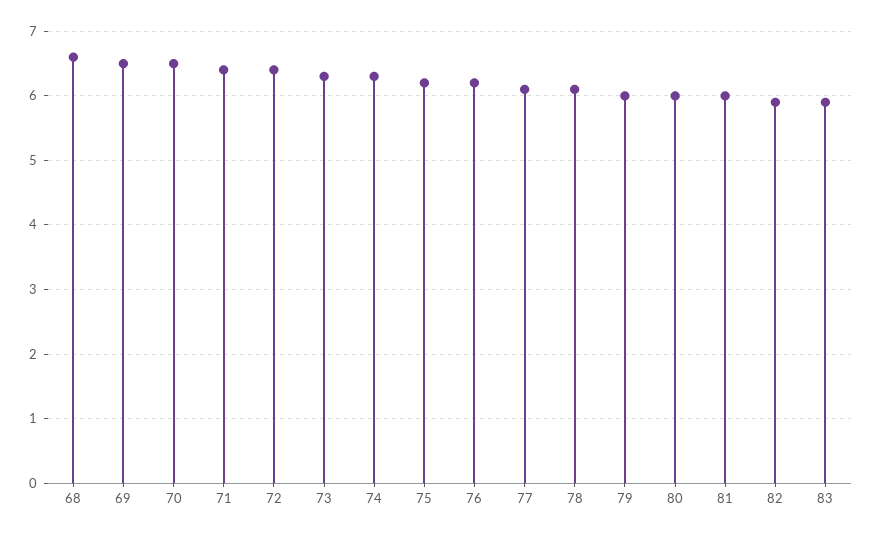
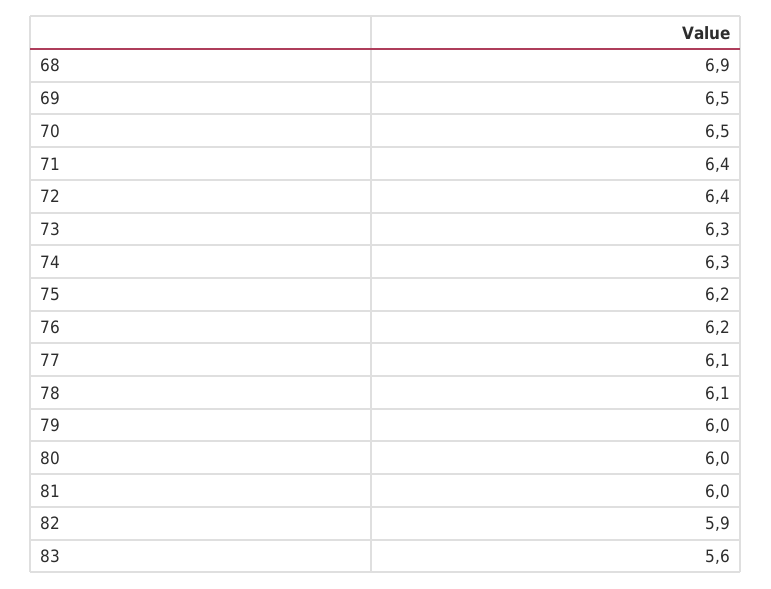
68: 6.6 -> 6.9
83: 5.9 -> 5.6

